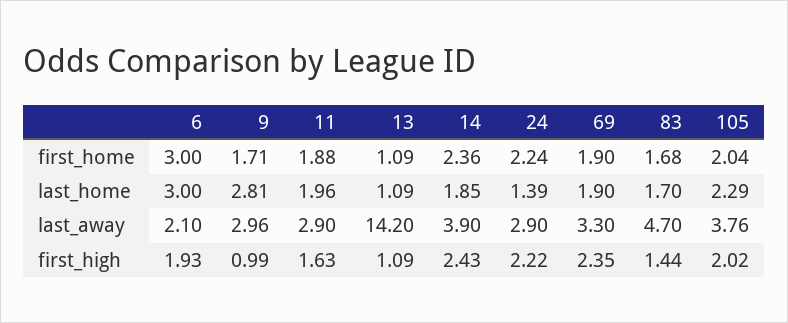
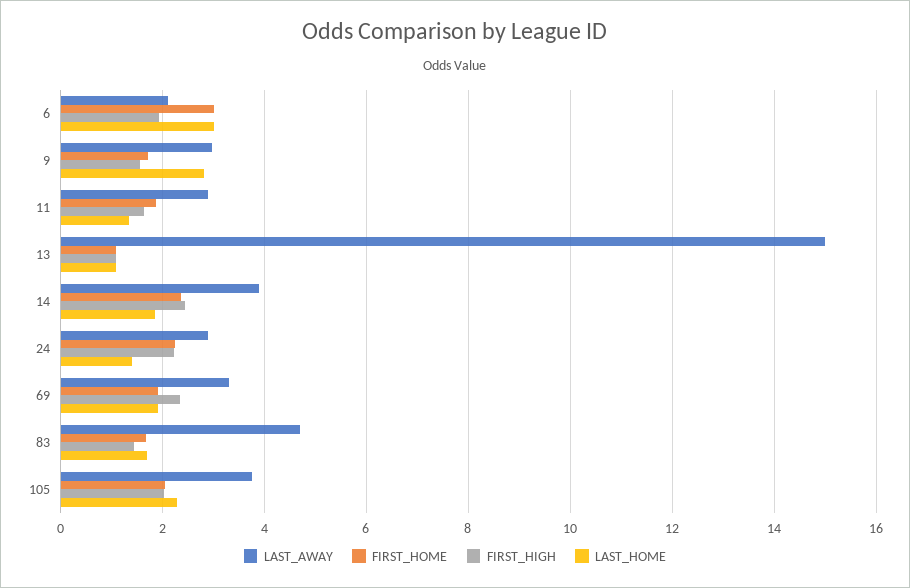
last_home, 11: 1.96 -> 1.4
last_away, 13: 14.2 -> 15
first_high, 9: 0.99 -> 1.6

